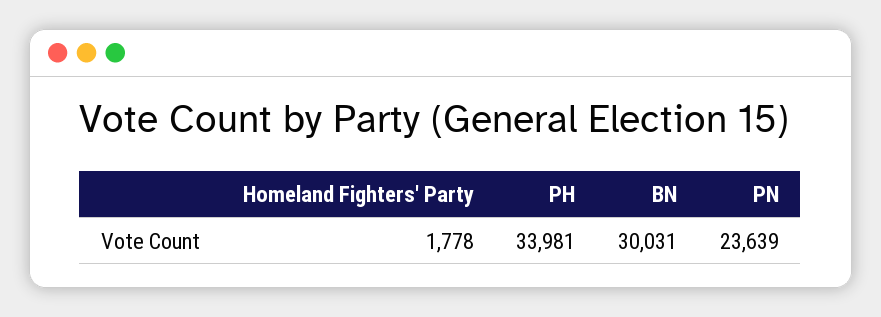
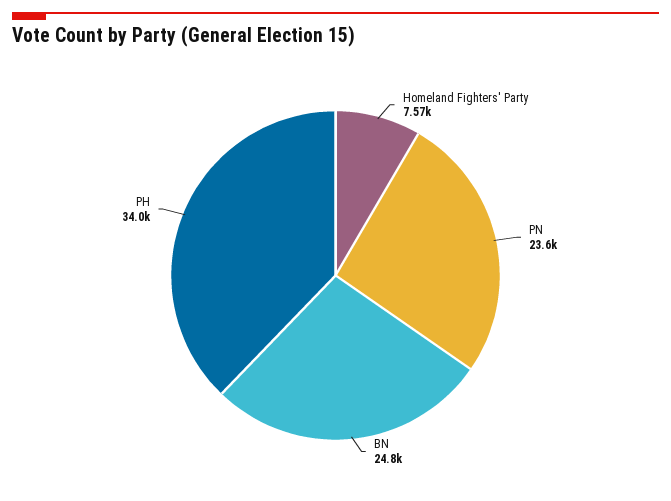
Homeland Fighters' Party: 1778 -> 7570
BN: 30031 -> 24800

